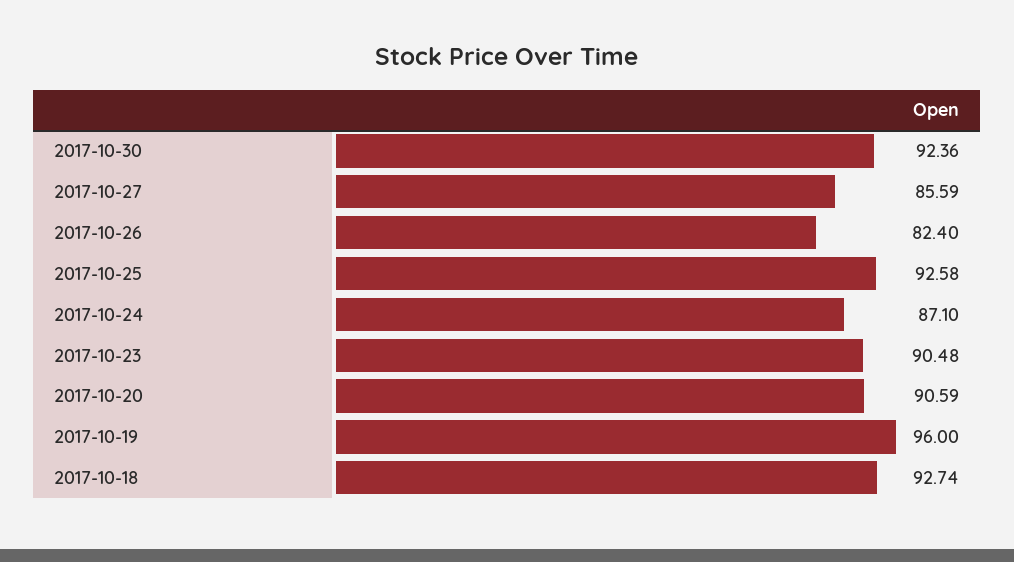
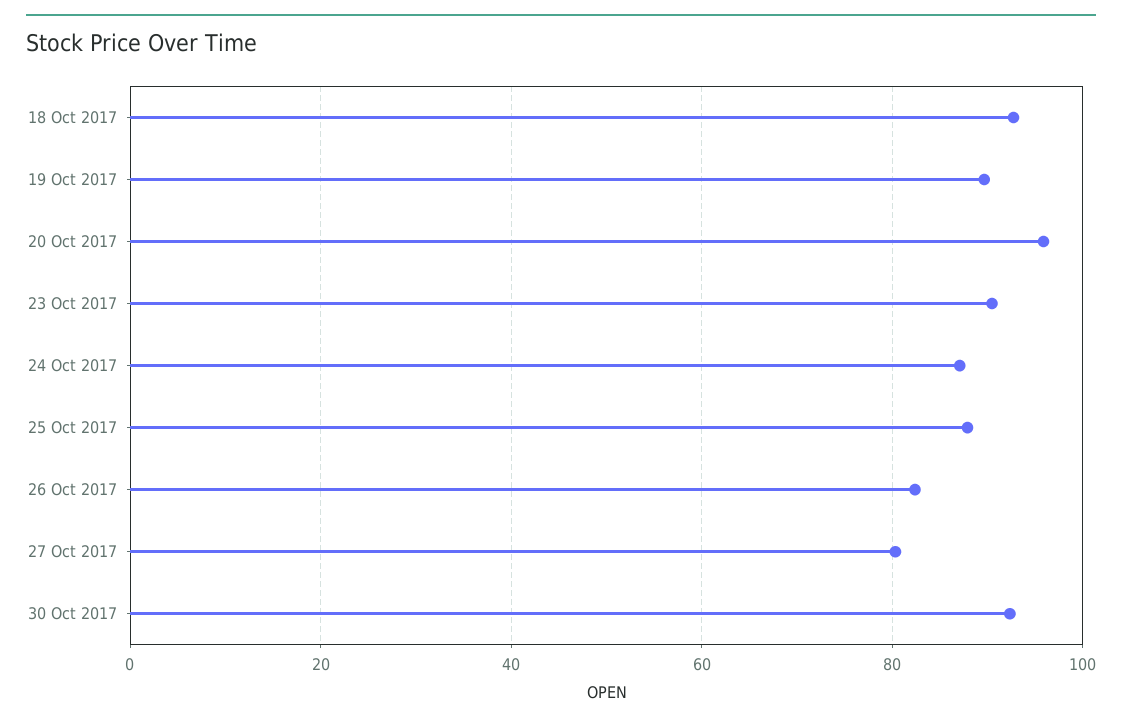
2017-10-27: 85.59 -> 80
2017-10-25: 92.58 -> 88
2017-10-20: 90.59 -> 96
2017-10-19: 96 -> 90

